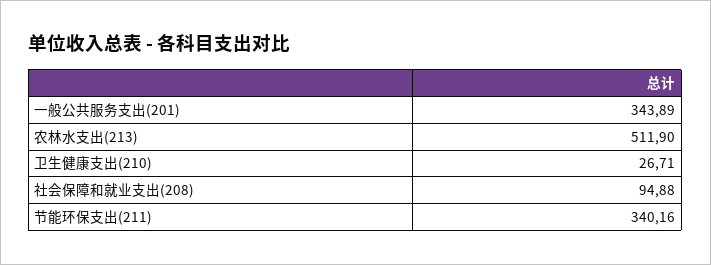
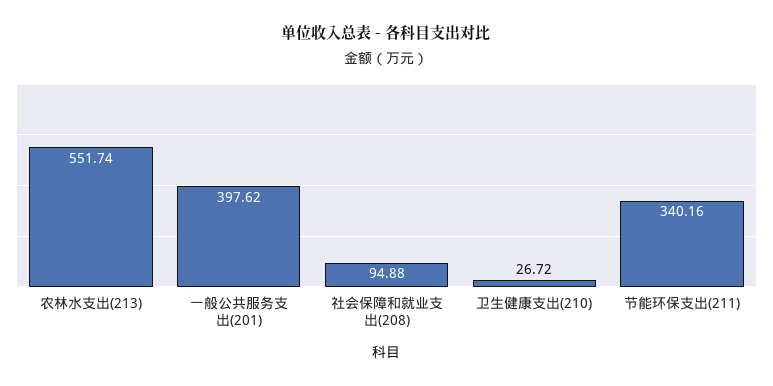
一般公共服务支出(201): 343.89 -> 397.62
农林水支出(213): 511.9 -> 551.74
卫生健康支出(210): 26.71 -> 26.72

